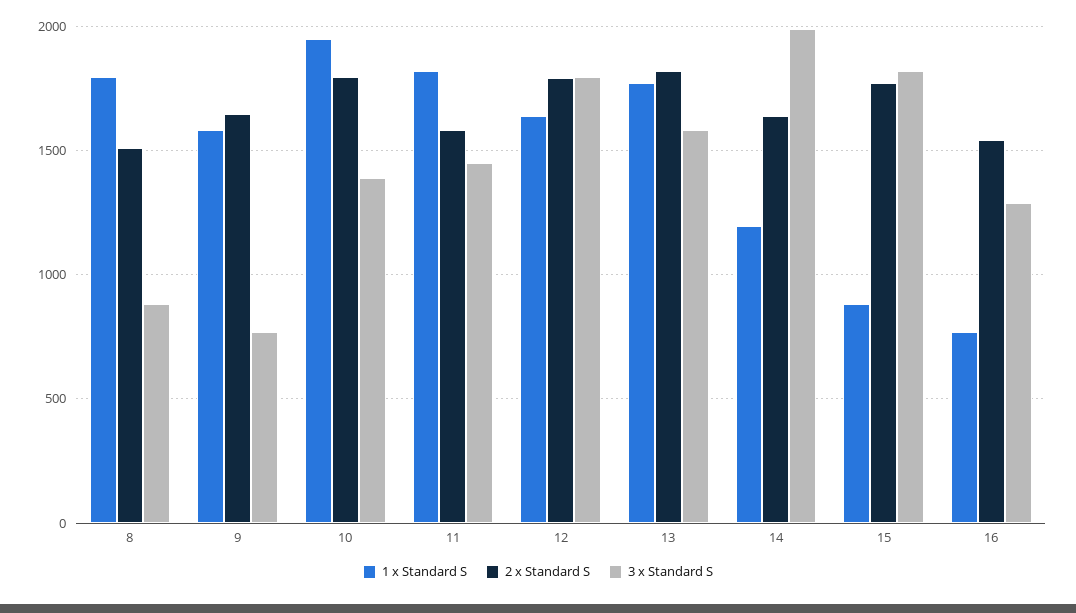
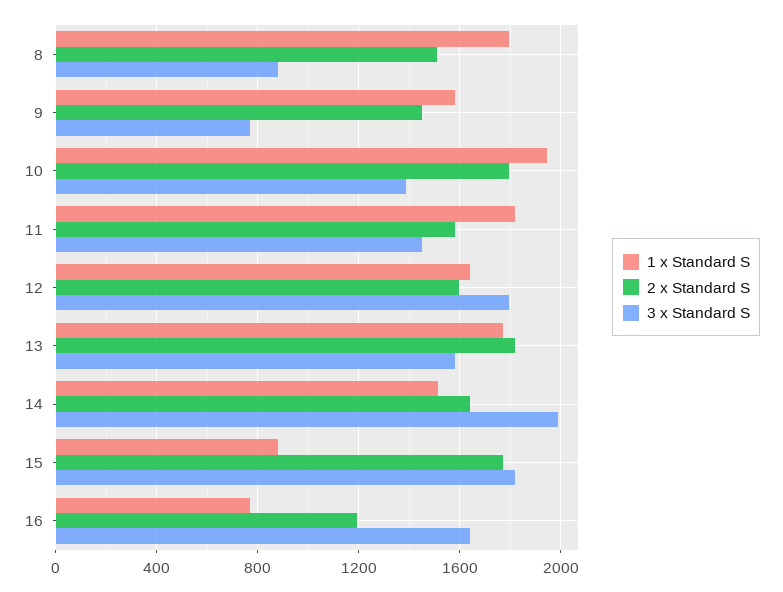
2 x Standard S, 9: 1650 -> 1450
2 x Standard S, 12: 1800 -> 1600
1 x Standard S, 14: 1200 -> 1500
2 x Standard S, 16: 1550 -> 1200
3 x Standard S, 16: 1300 -> 1650

